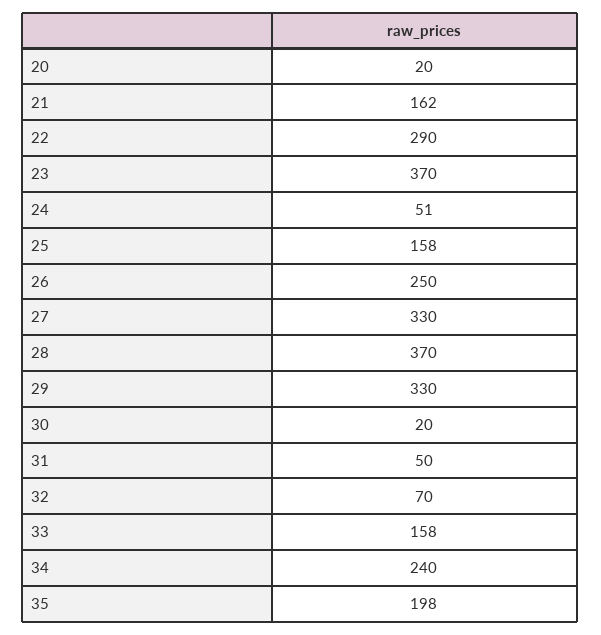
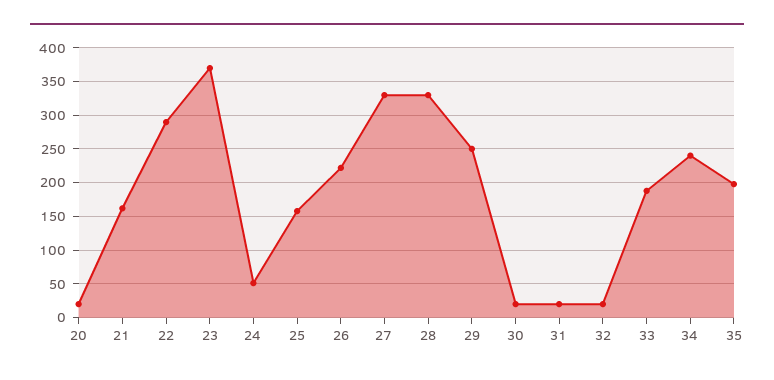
26: 250 -> 220
28: 370 -> 330
29: 330 -> 250
31: 50 -> 20
32: 70 -> 20
33: 158 -> 190

